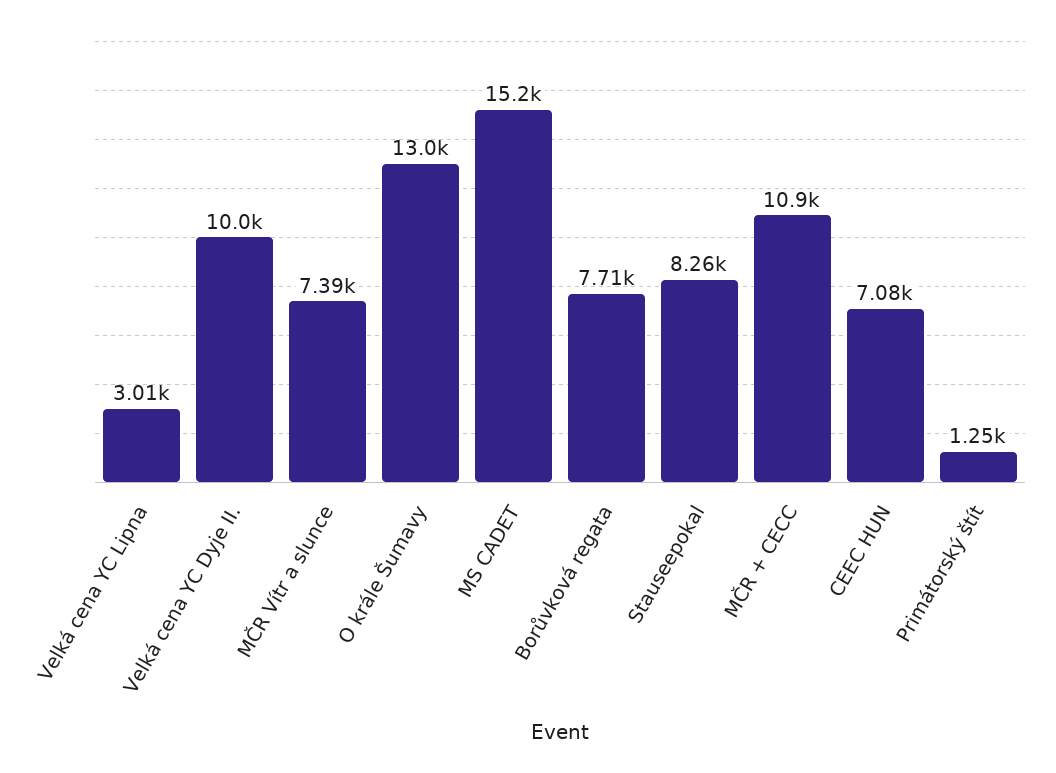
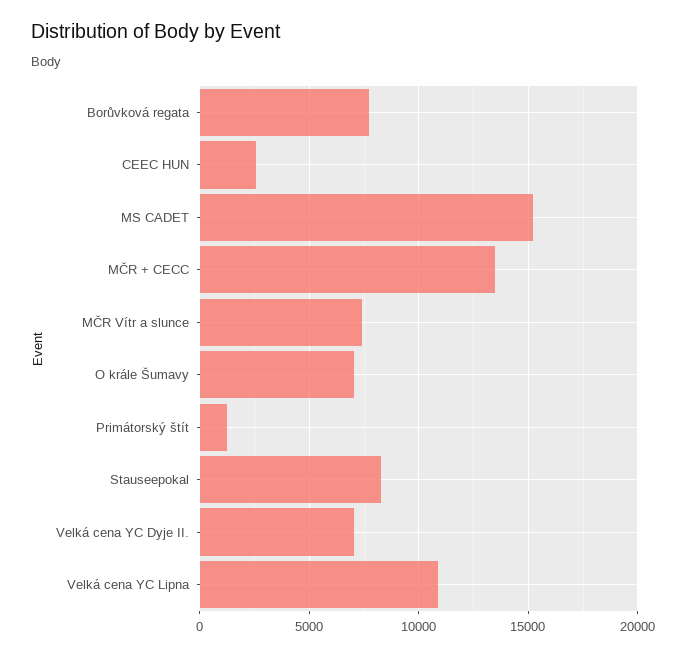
Velká cena YC Lipna: 3010 -> 11000
Velká cena YC Dyje II.: 10000 -> 7000
O krále Šumavy: 13000 -> 7000
MČR + CECC: 10900 -> 13500
CEEC HUN: 7080 -> 2500

